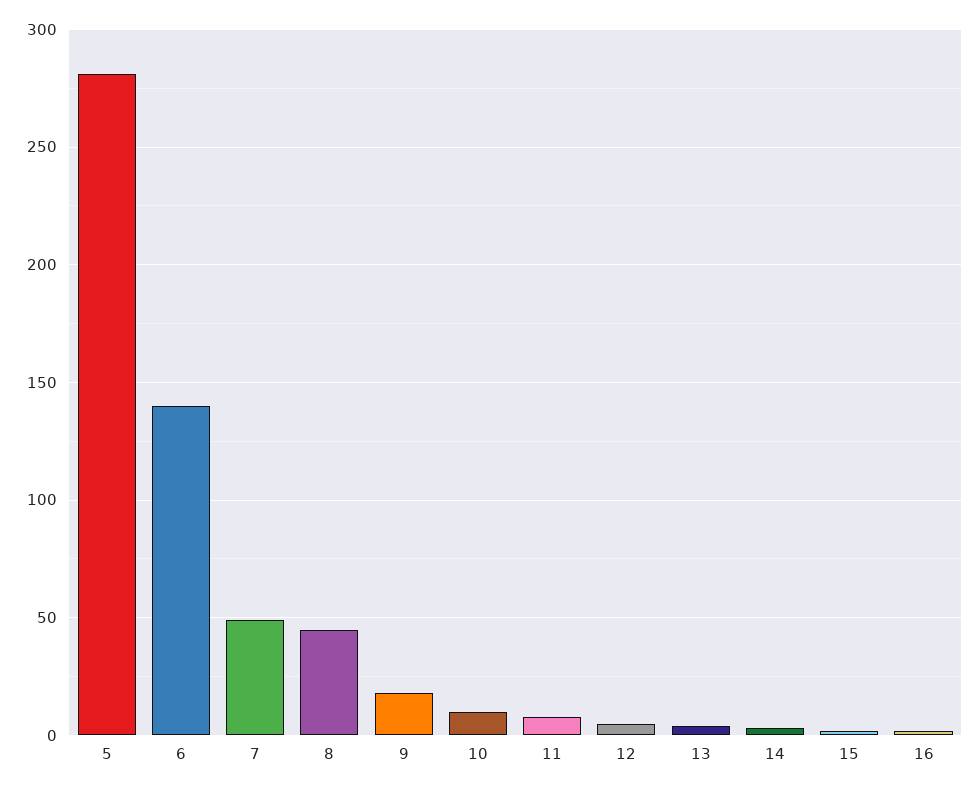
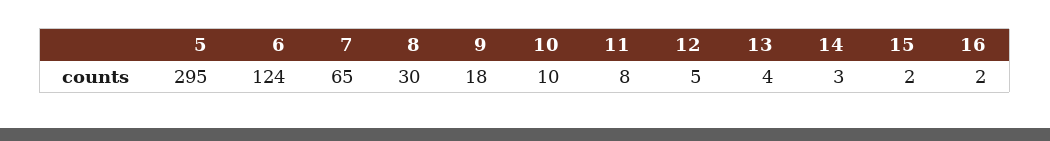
5: 280 -> 295
6: 140 -> 124
7: 50 -> 65
8: 45 -> 30

